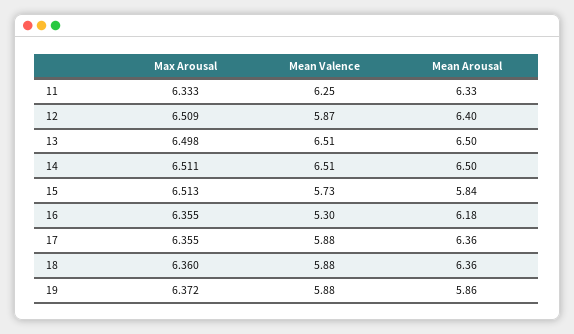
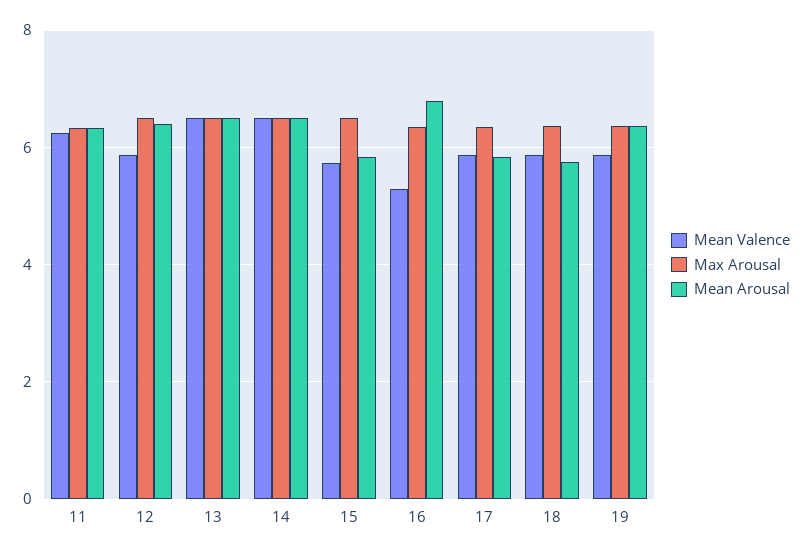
Mean Arousal, 16: 6.18 -> 6.8
Mean Arousal, 17: 6.36 -> 5.8
Mean Arousal, 18: 6.36 -> 5.8
Mean Arousal, 19: 5.86 -> 6.4

